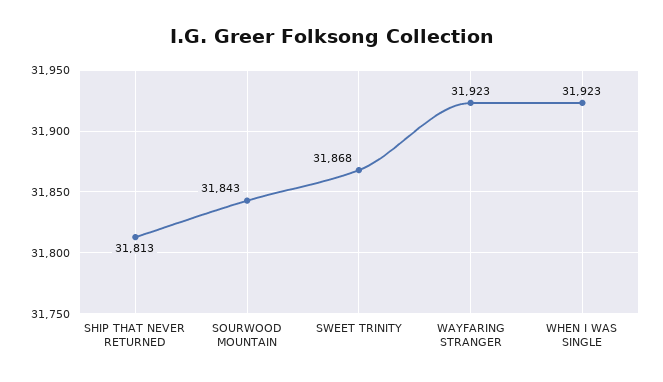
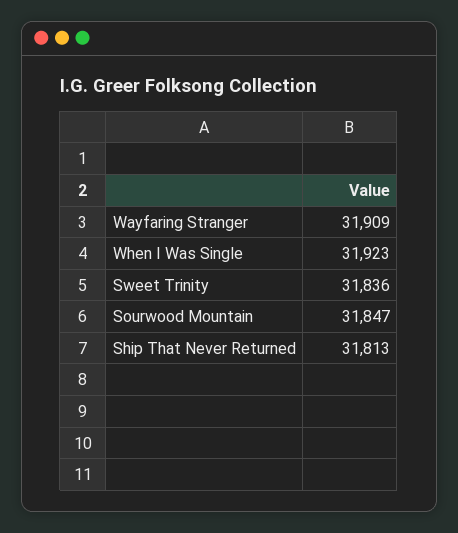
SOURWOOD MOUNTAIN: 31843 -> 31847
SWEET TRINITY: 31868 -> 31836
WAYFARING STRANGER: 31923 -> 31909

